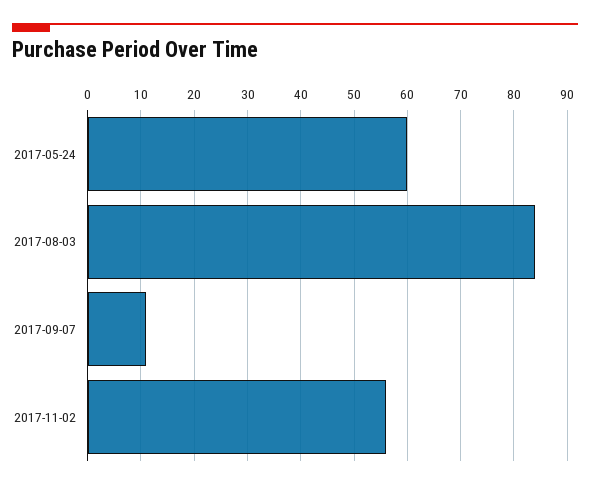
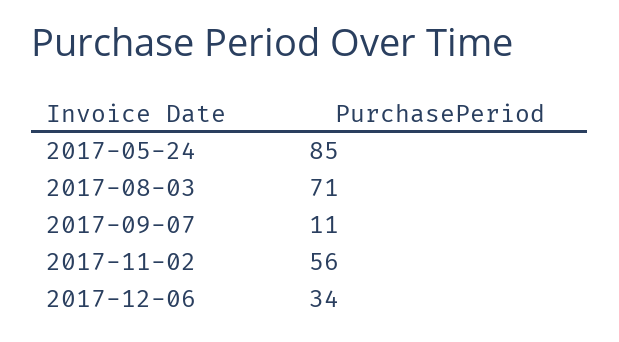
2017-05-24: 60 -> 85
2017-08-03: 85 -> 71
2017-12-06: none -> 34

